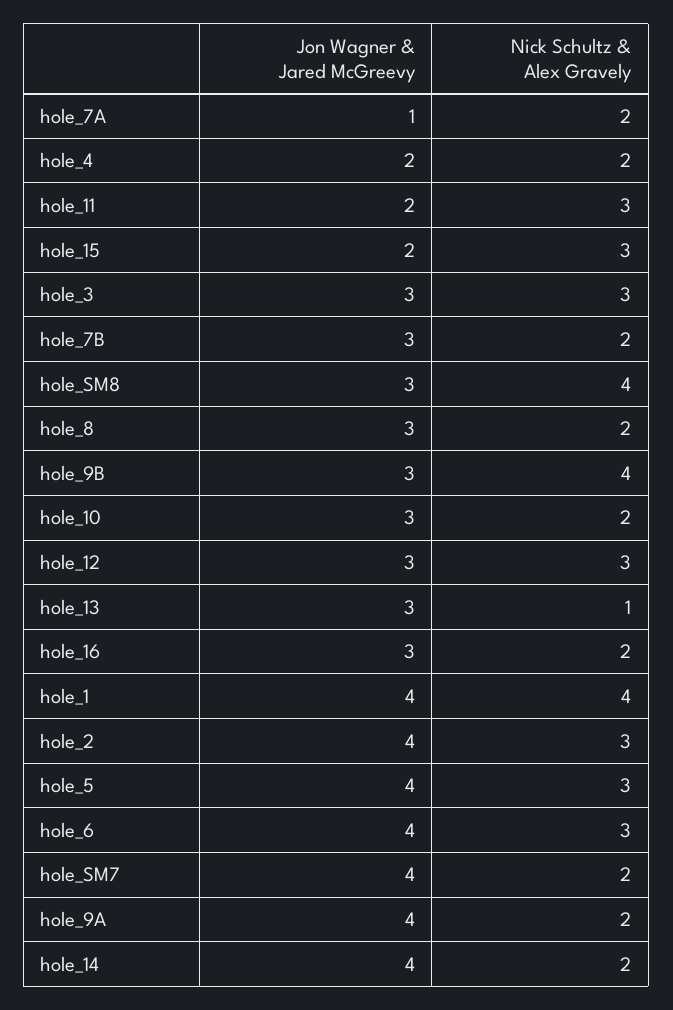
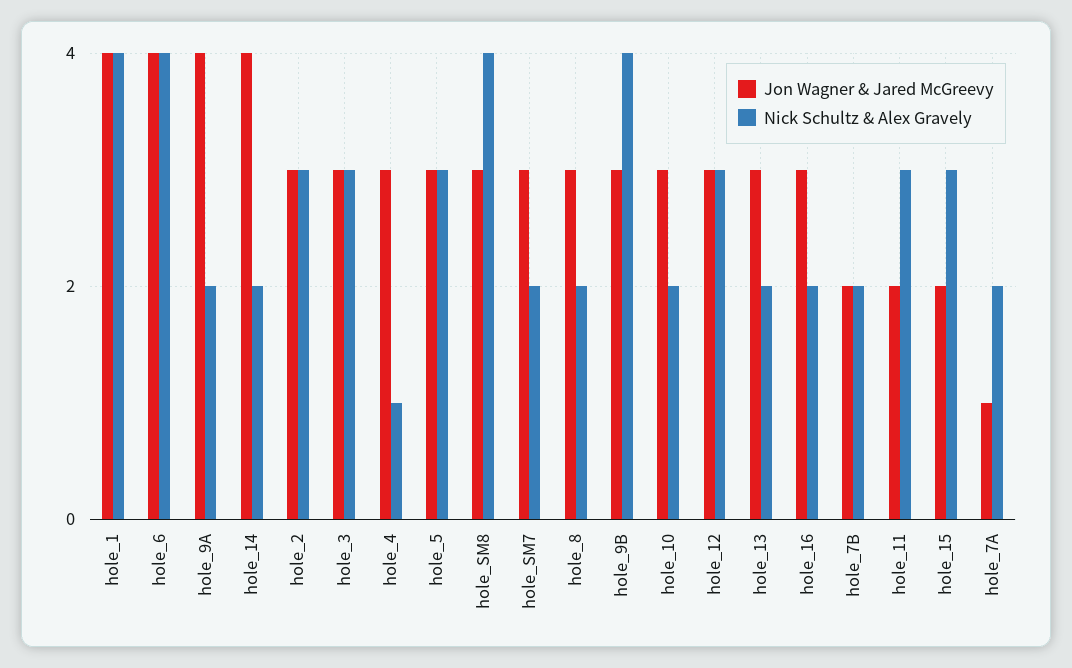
Jon Wagner & Jared McGreevy, hole_4: 2 -> 3
Nick Schultz & Alex Gravely, hole_4: 2 -> 1
Jon Wagner & Jared McGreevy, hole_7B: 3 -> 2
Nick Schultz & Alex Gravely, hole_13: 1 -> 2
Jon Wagner & Jared McGreevy, hole_2: 4 -> 3
Jon Wagner & Jared McGreevy, hole_5: 4 -> 3
Nick Schultz & Alex Gravely, hole_6: 3 -> 4
Jon Wagner & Jared McGreevy, hole_SM7: 4 -> 3

